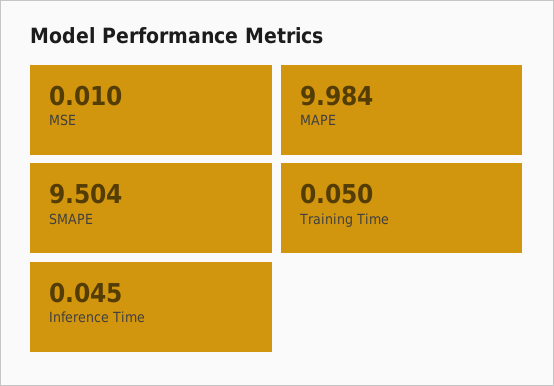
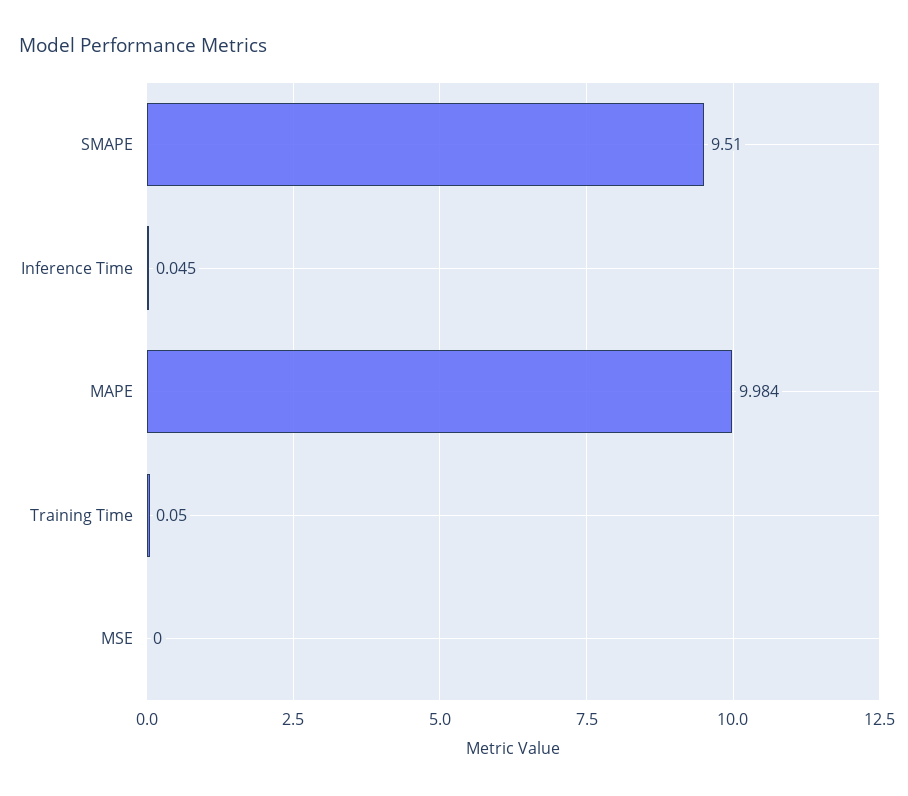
MSE: 0.01 -> 0
SMAPE: 9.504 -> 9.51

